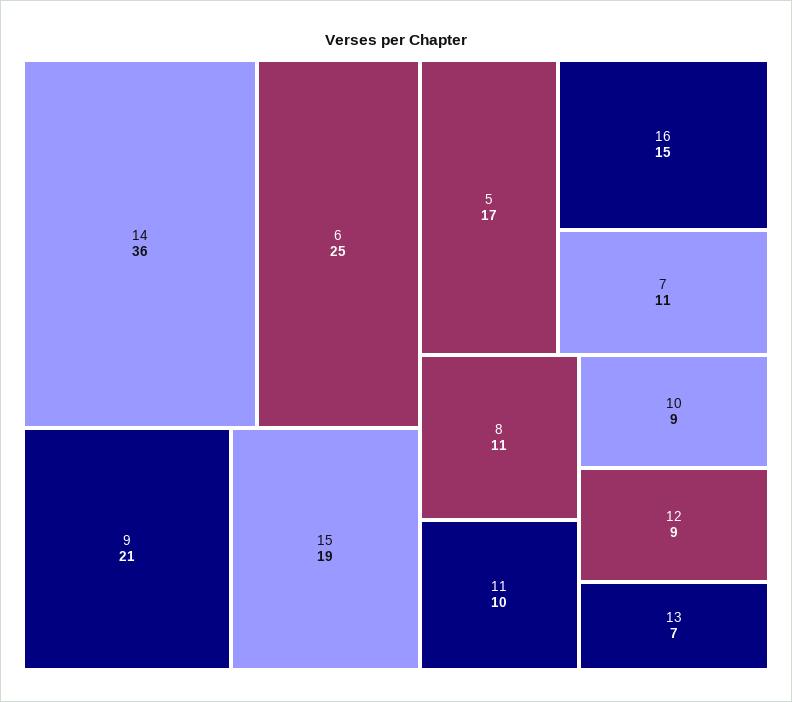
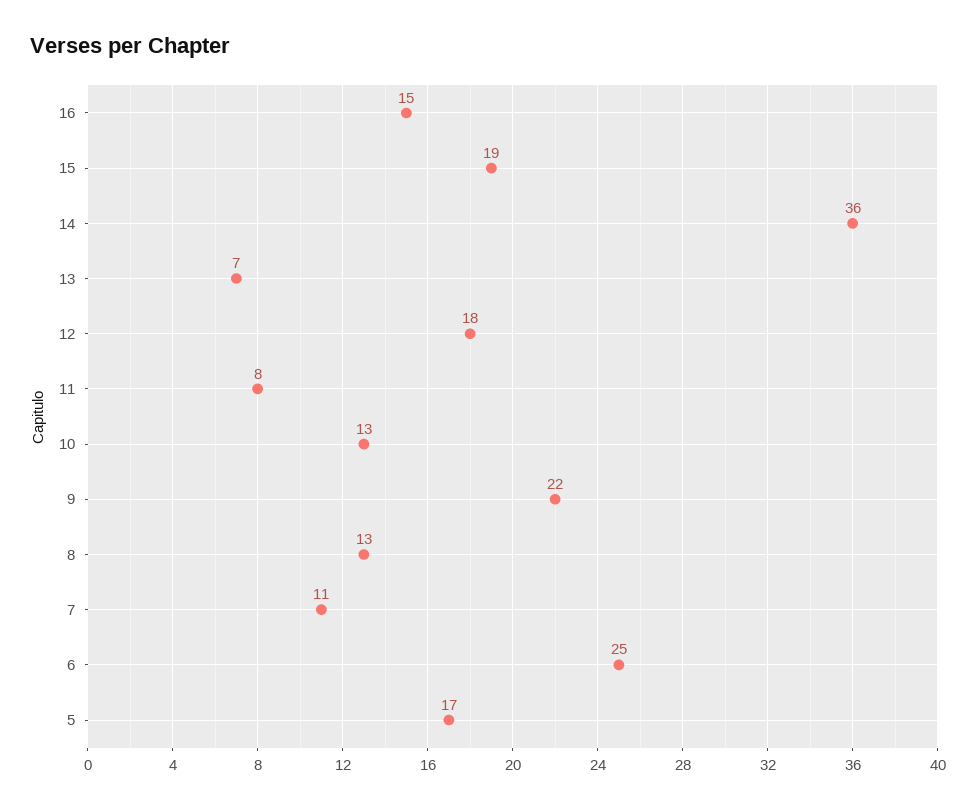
9: 21 -> 22
8: 11 -> 13
11: 10 -> 8
10: 9 -> 13
12: 9 -> 18

